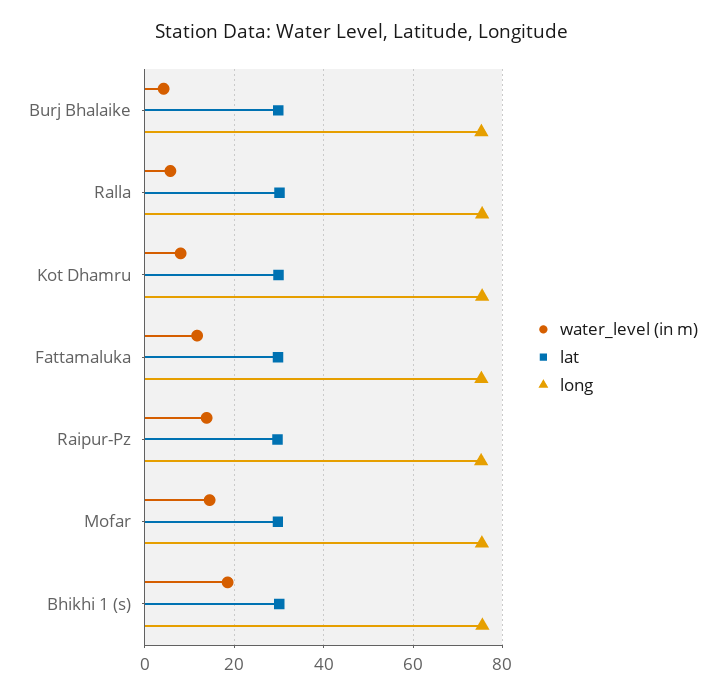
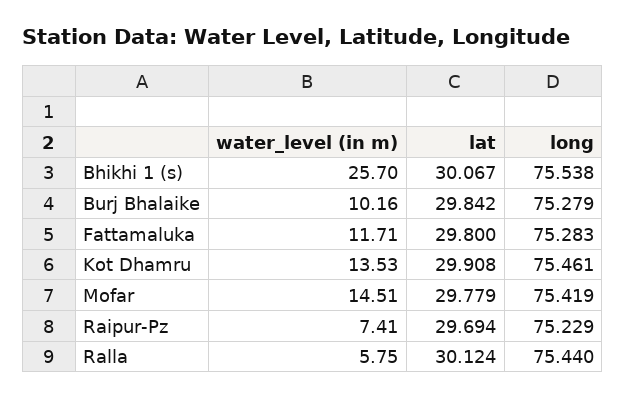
water_level (in m), Burj Bhalaike: 4 -> 10.16
water_level (in m), Kot Dhamru: 8 -> 13.53
water_level (in m), Raipur-Pz: 14 -> 7.41
water_level (in m), Bhikhi 1 (s): 18 -> 25.7

